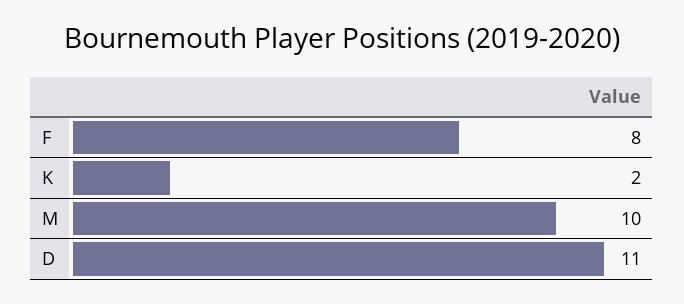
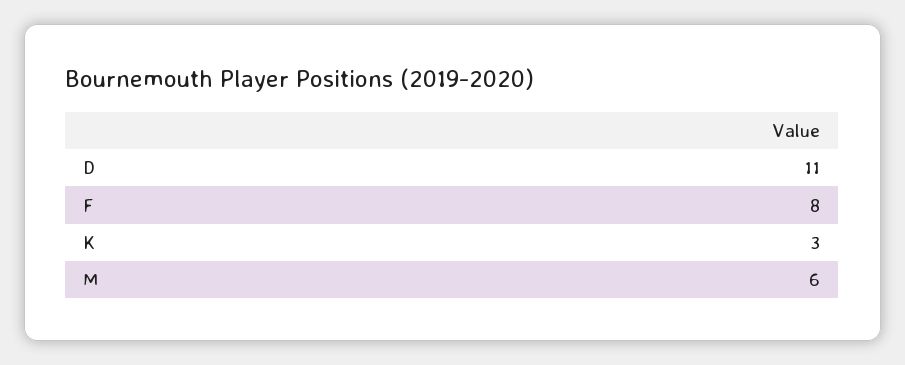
K: 2 -> 3
M: 10 -> 6

